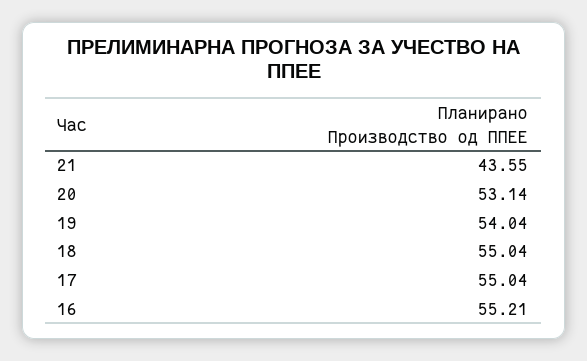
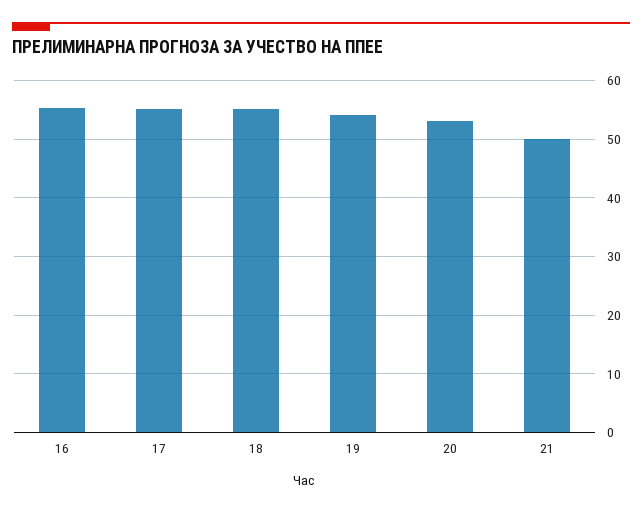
21: 43.55 -> 50

